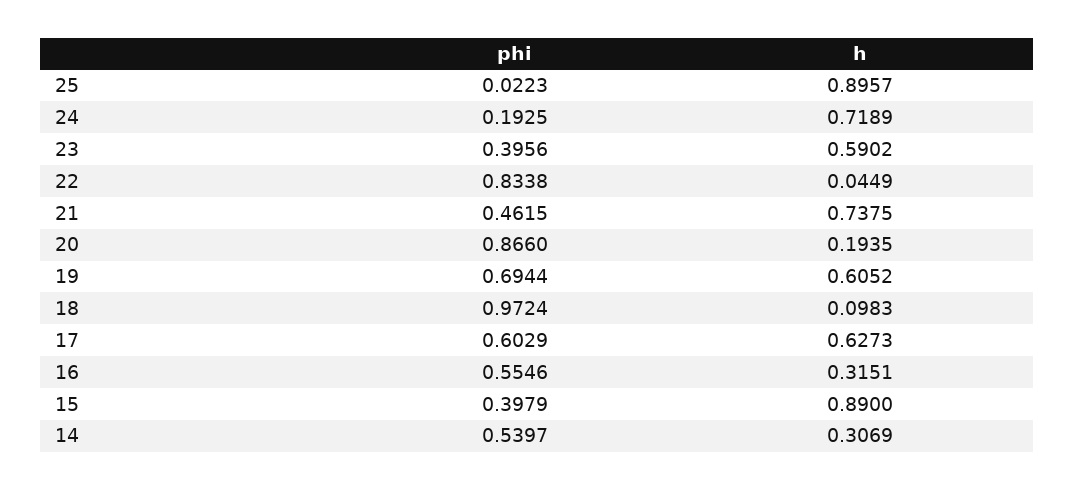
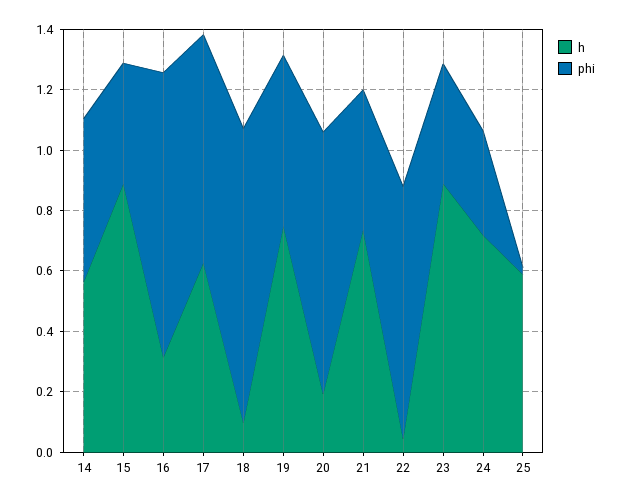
h, 25: 0.8957 -> 0.6
phi, 24: 0.1925 -> 0.35
h, 23: 0.5902 -> 0.9
phi, 19: 0.6944 -> 0.55
h, 19: 0.6052 -> 0.75
phi, 17: 0.6029 -> 0.75
phi, 16: 0.5546 -> 0.95
h, 14: 0.3069 -> 0.55

